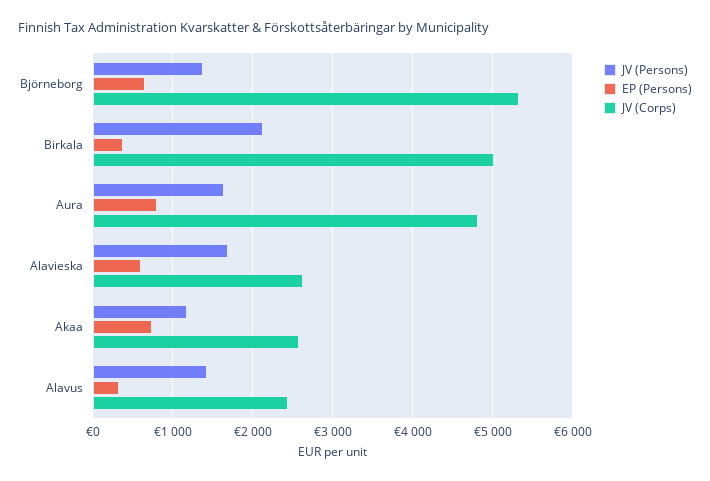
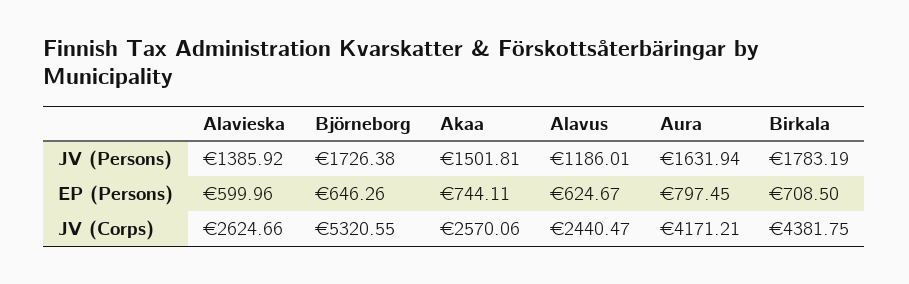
JV (Persons), Björneborg: 1400 -> 1726.38
JV (Persons), Birkala: 2100 -> 1783.19
EP (Persons), Birkala: 400 -> 708.5
JV (Corps), Birkala: 5000 -> 4381.75
JV (Corps), Aura: 4800 -> 4171.21
JV (Persons), Alavieska: 1700 -> 1385.92
JV (Persons), Akaa: 1200 -> 1501.81
JV (Persons), Alavus: 1400 -> 1186.01
EP (Persons), Alavus: 300 -> 624.67

